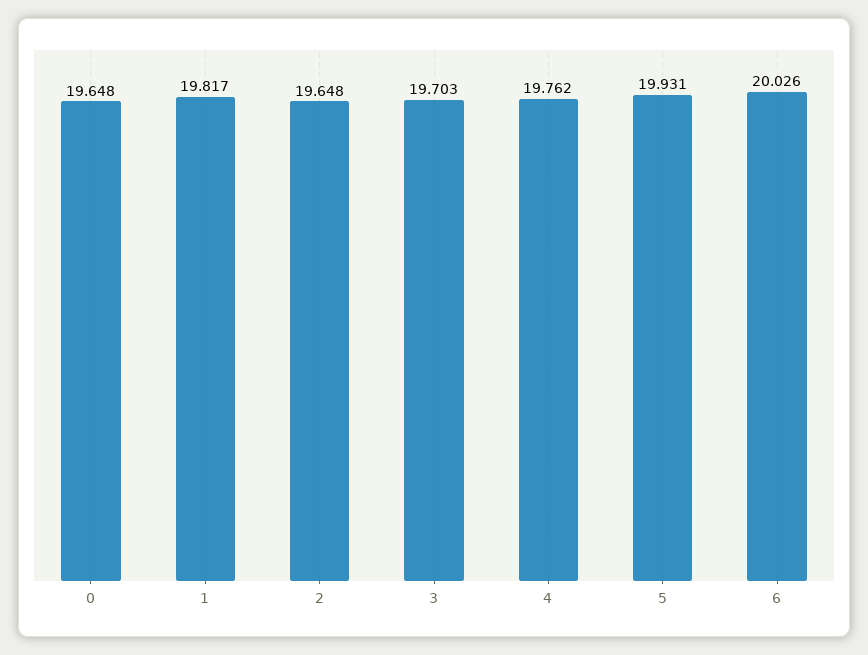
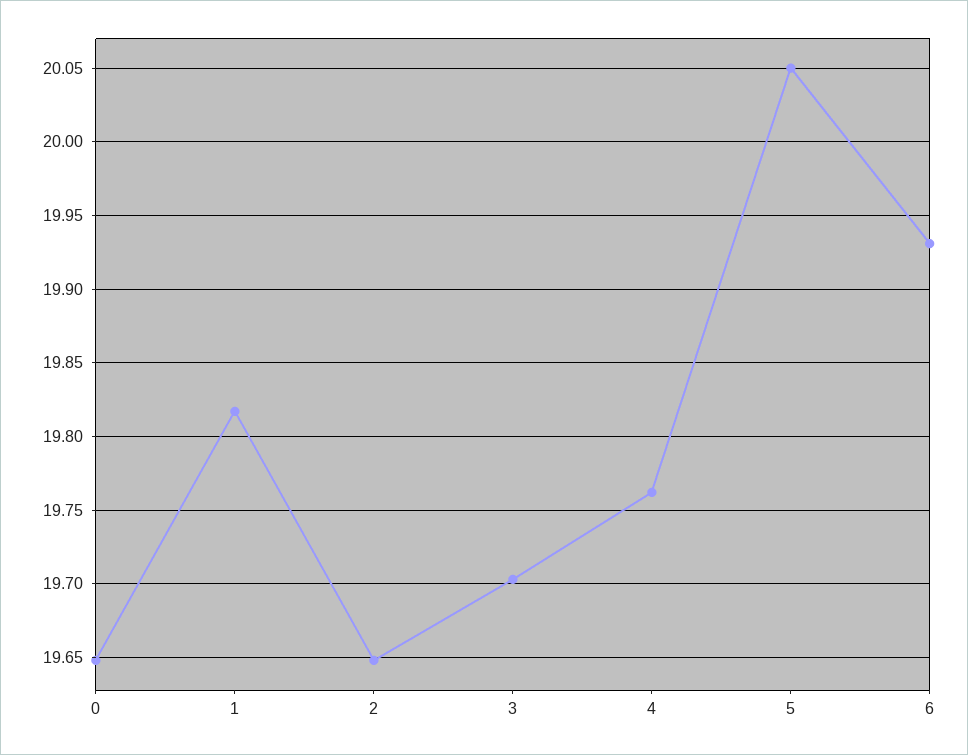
5: 19.931 -> 20.05
6: 20.026 -> 19.93

